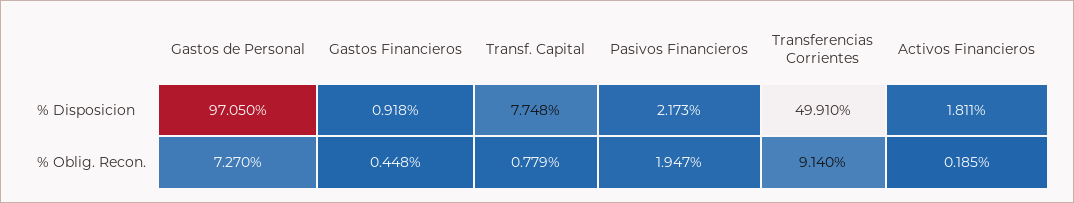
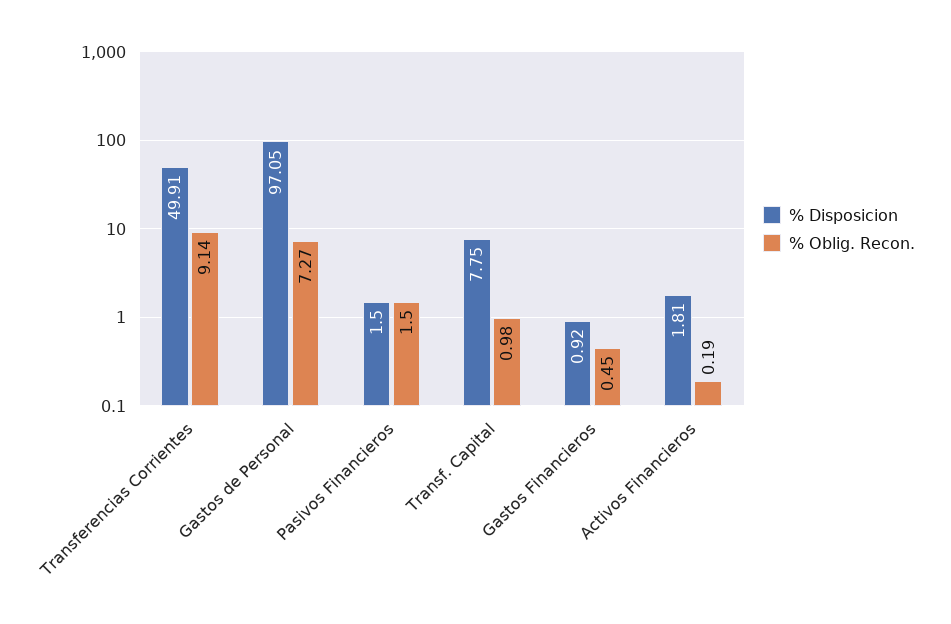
% Disposicion, Pasivos Financieros: 2.173 -> 1.5
% Oblig. Recon., Transf. Capital: 0.779 -> 0.98
% Oblig. Recon., Pasivos Financieros: 1.947 -> 1.5

